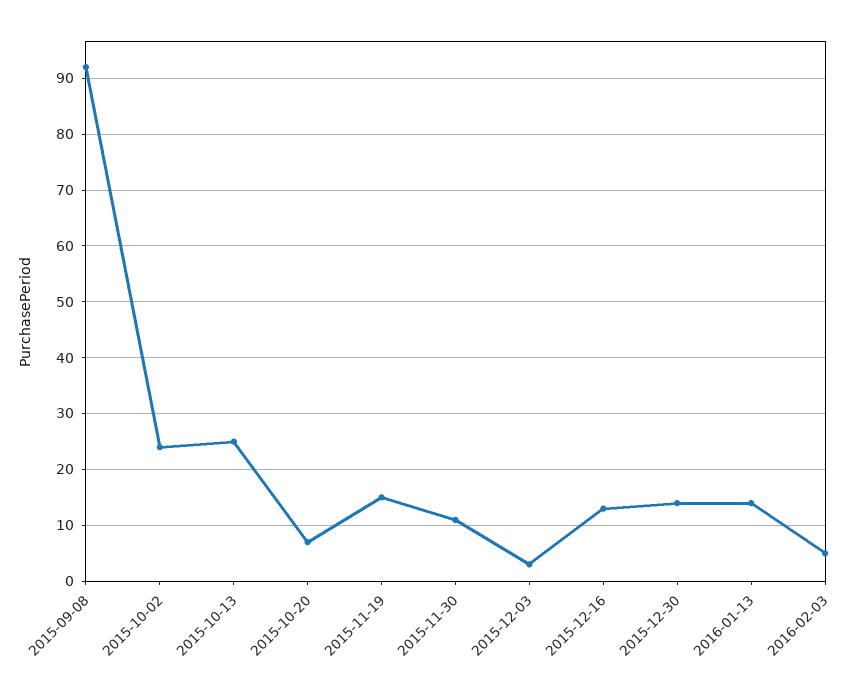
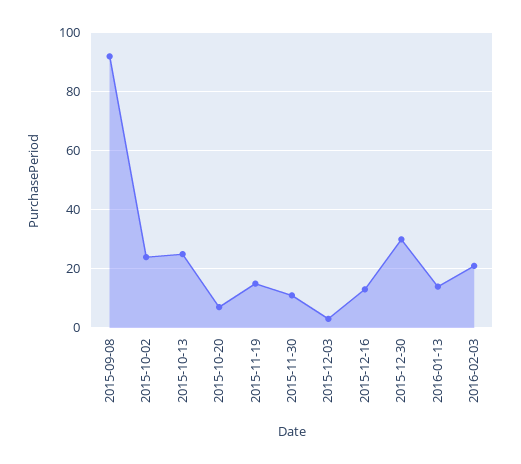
2015-12-30: 15 -> 30
2016-02-03: 5 -> 20

